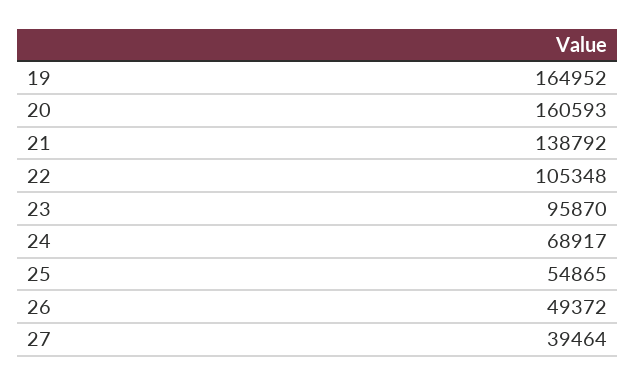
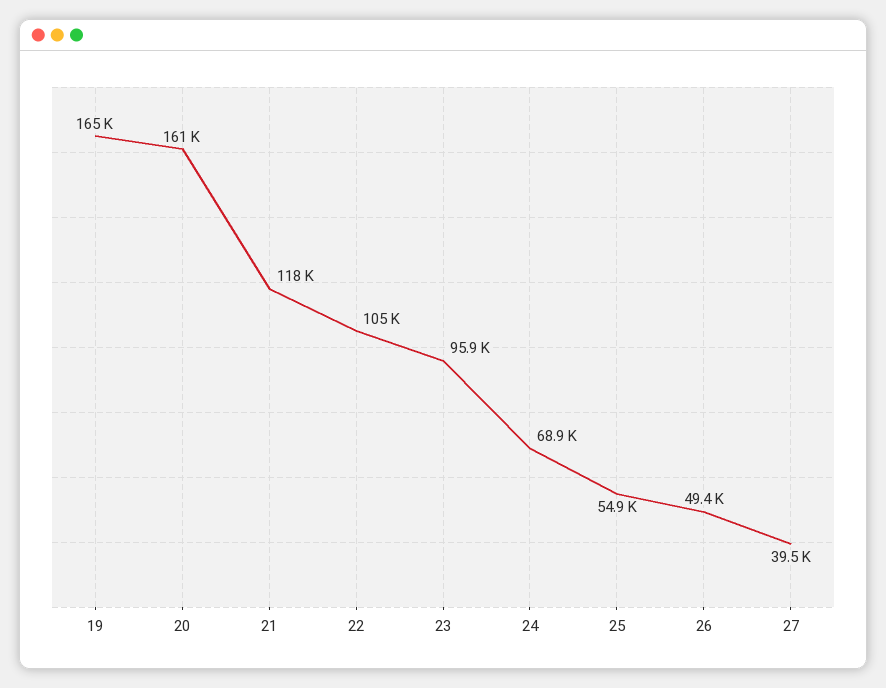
21: 138792 -> 118000

